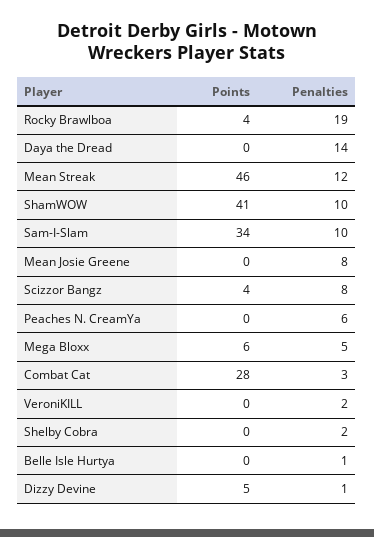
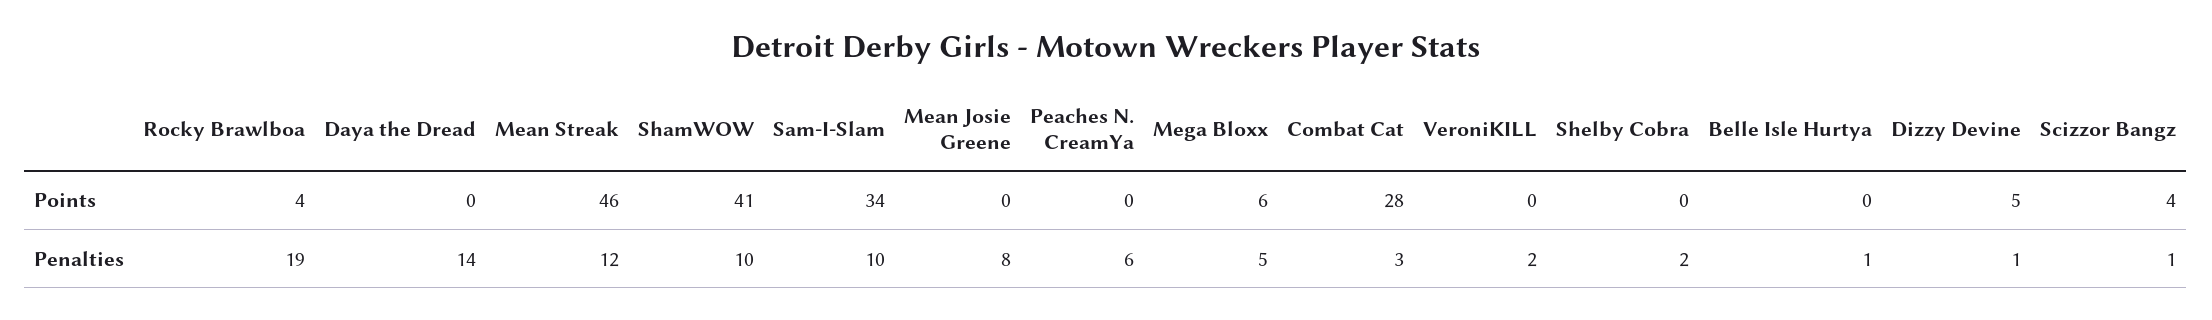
Penalties, Scizzor Bangz: 8 -> 1

